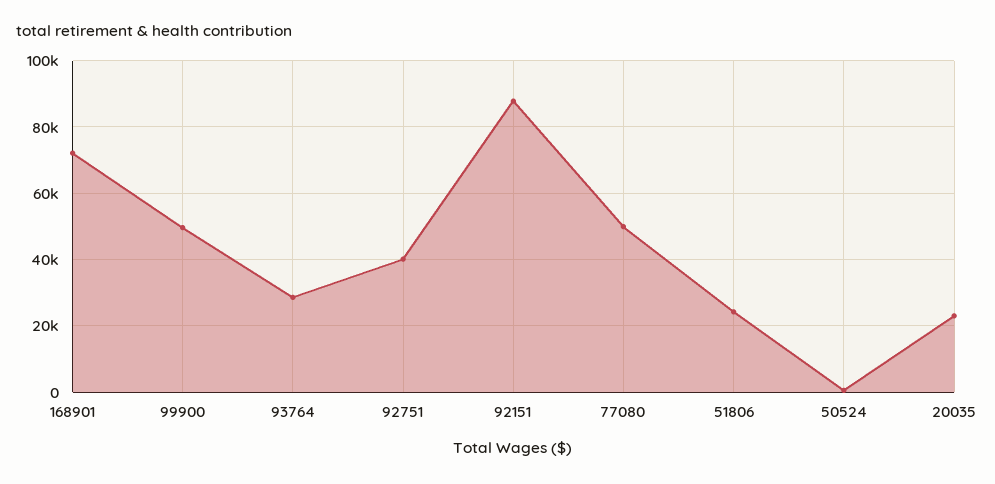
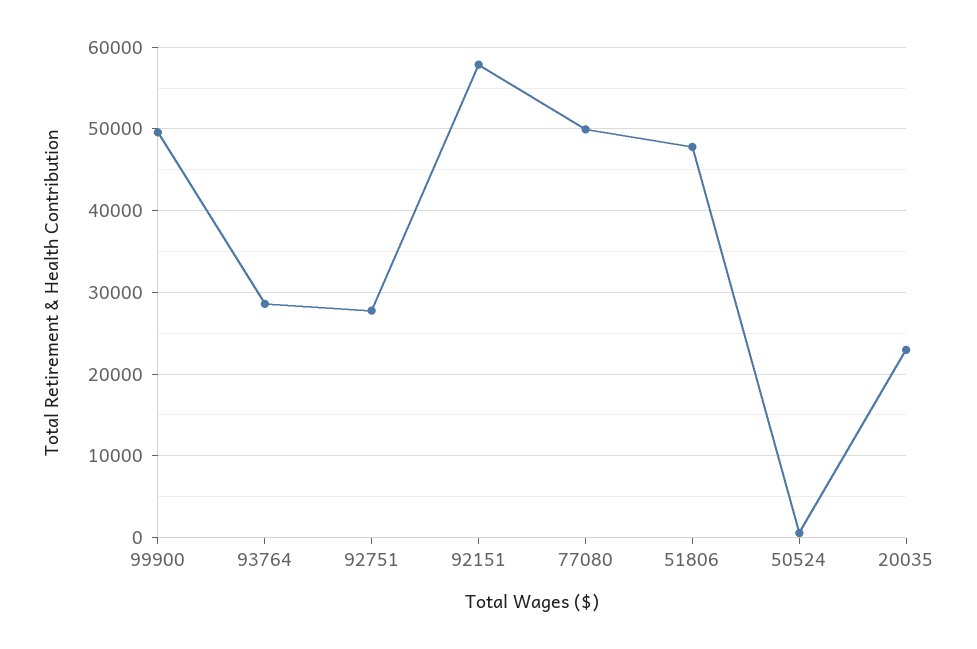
168901: 72000 -> none
92751: 40000 -> 28000
92151: 88000 -> 58000
51806: 24000 -> 48000

